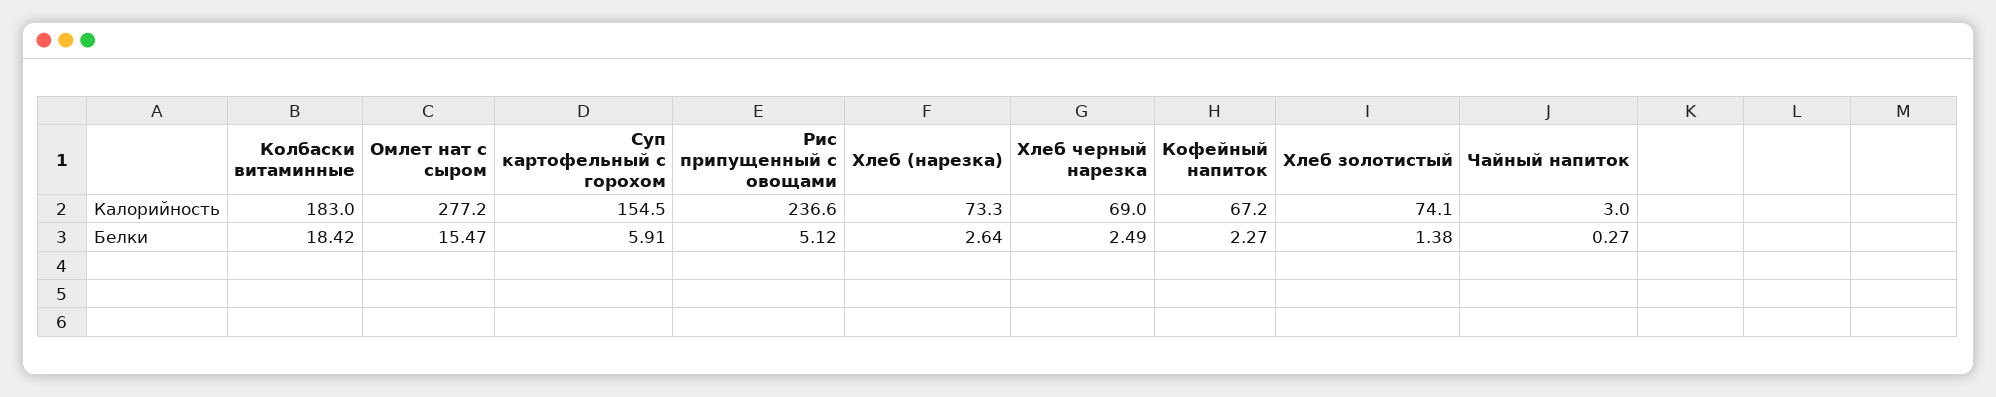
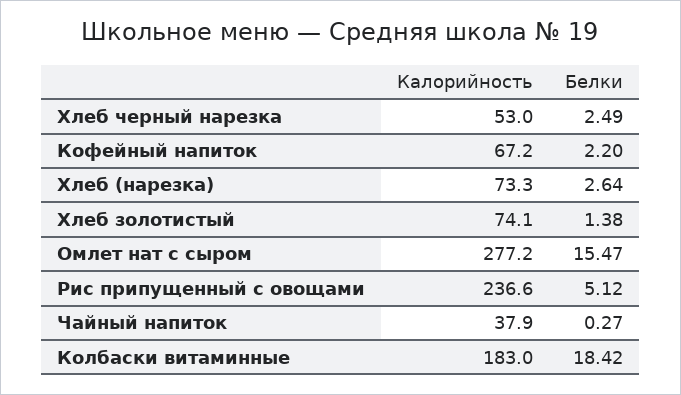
Суп картофельный с горохом, Калорийность: 154.5 -> none
Хлеб черный нарезка, Калорийность: 69 -> 53
Чайный напиток, Калорийность: 3 -> 37.9
Суп картофельный с горохом, Белки: 5.91 -> none
Кофейный напиток, Белки: 2.27 -> 2.2

